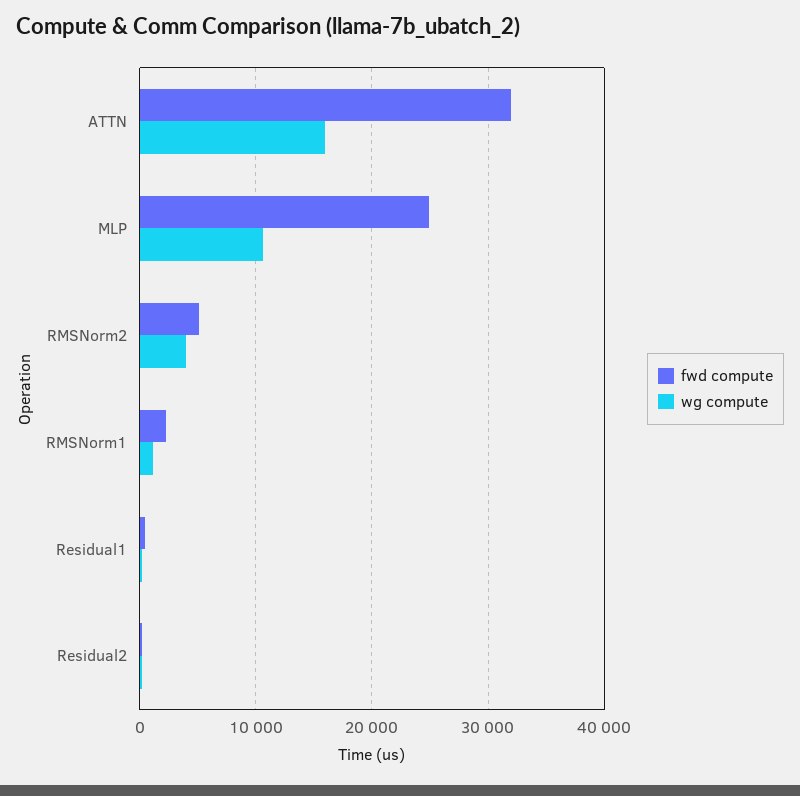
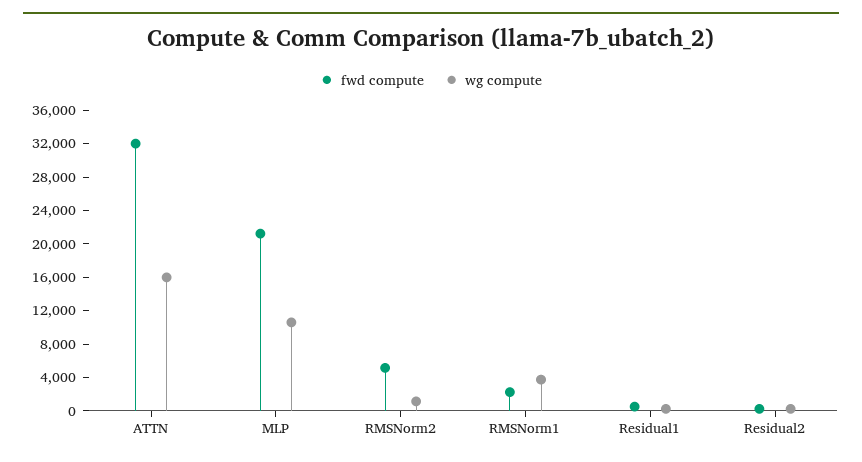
fwd compute, MLP: 25000 -> 21000
wg compute, RMSNorm2: 4000 -> 1000
wg compute, RMSNorm1: 1000 -> 4000

